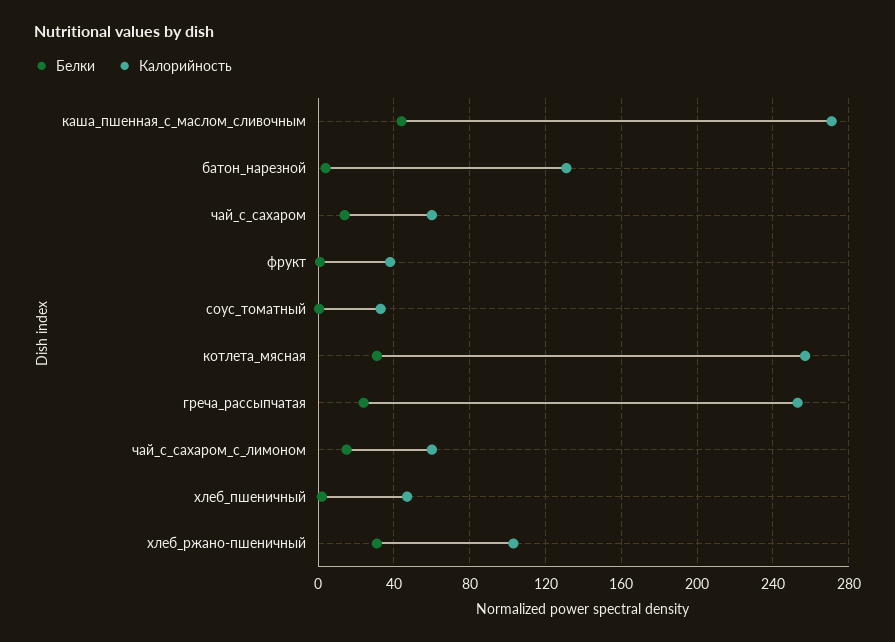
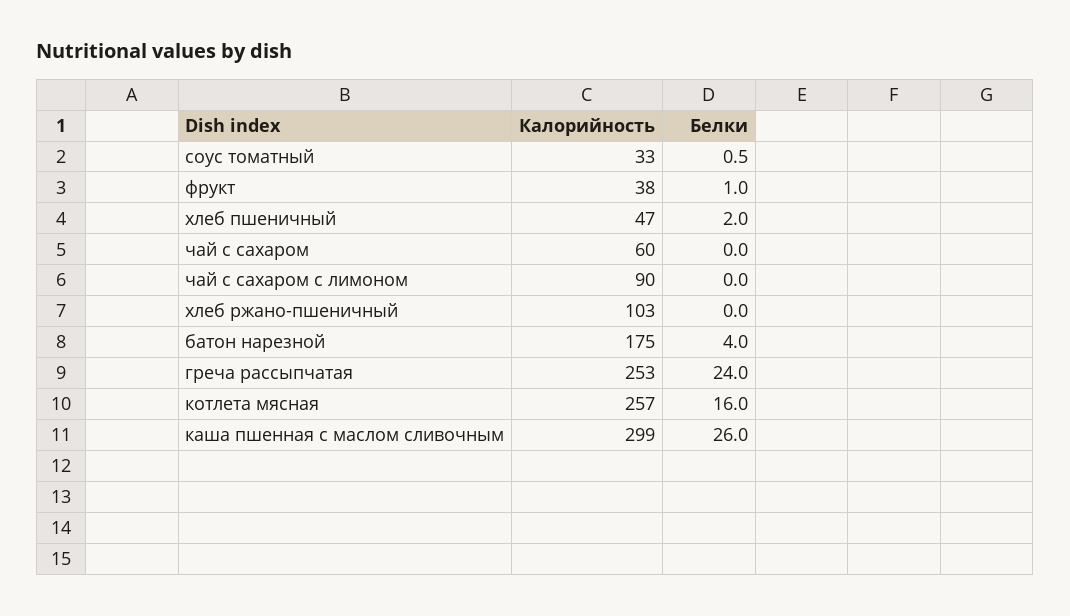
Белки, каша_пшенная_с_маслом_сливочным: 45 -> 26
Калорийность, каша_пшенная_с_маслом_сливочным: 270 -> 299
Калорийность, батон_нарезной: 130 -> 175
Белки, чай_с_сахаром: 15 -> 0
Белки, котлета_мясная: 30 -> 16
Белки, чай_с_сахаром_с_лимоном: 15 -> 0
Калорийность, чай_с_сахаром_с_лимоном: 60 -> 90
Белки, хлеб_ржано-пшеничный: 30 -> 0

